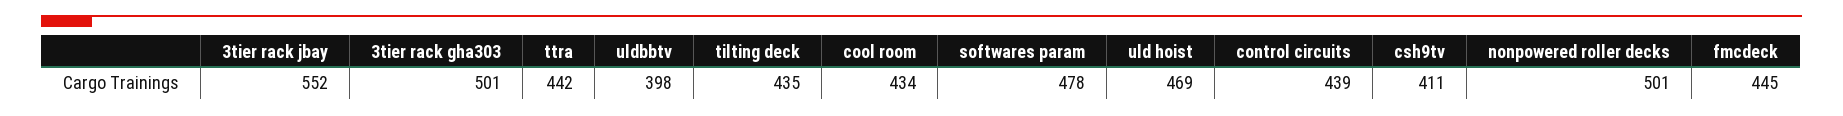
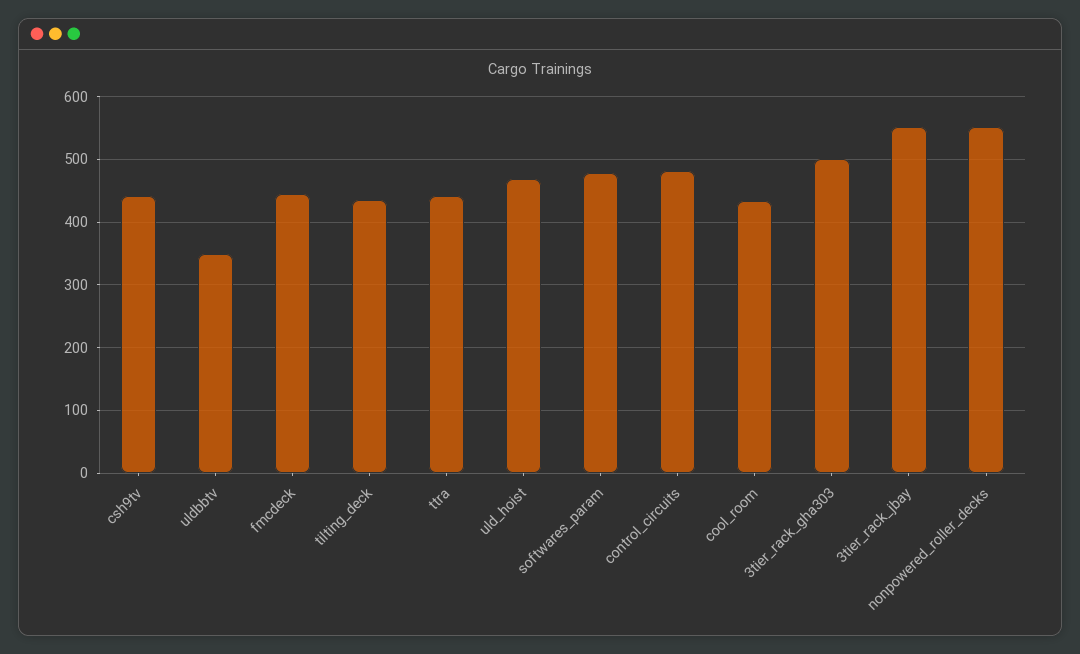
uldbbtv: 398 -> 350
control circuits: 439 -> 480
csh9tv: 411 -> 440
nonpowered roller decks: 501 -> 550

